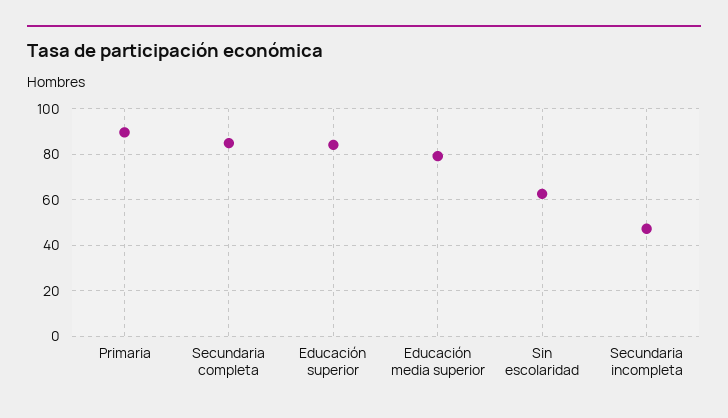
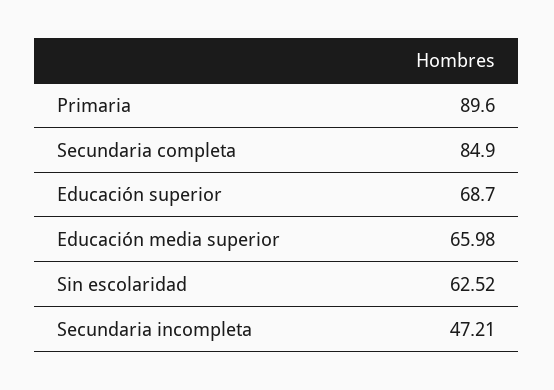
Educación superior: 85 -> 68.7
Educación media superior: 80 -> 65.98

